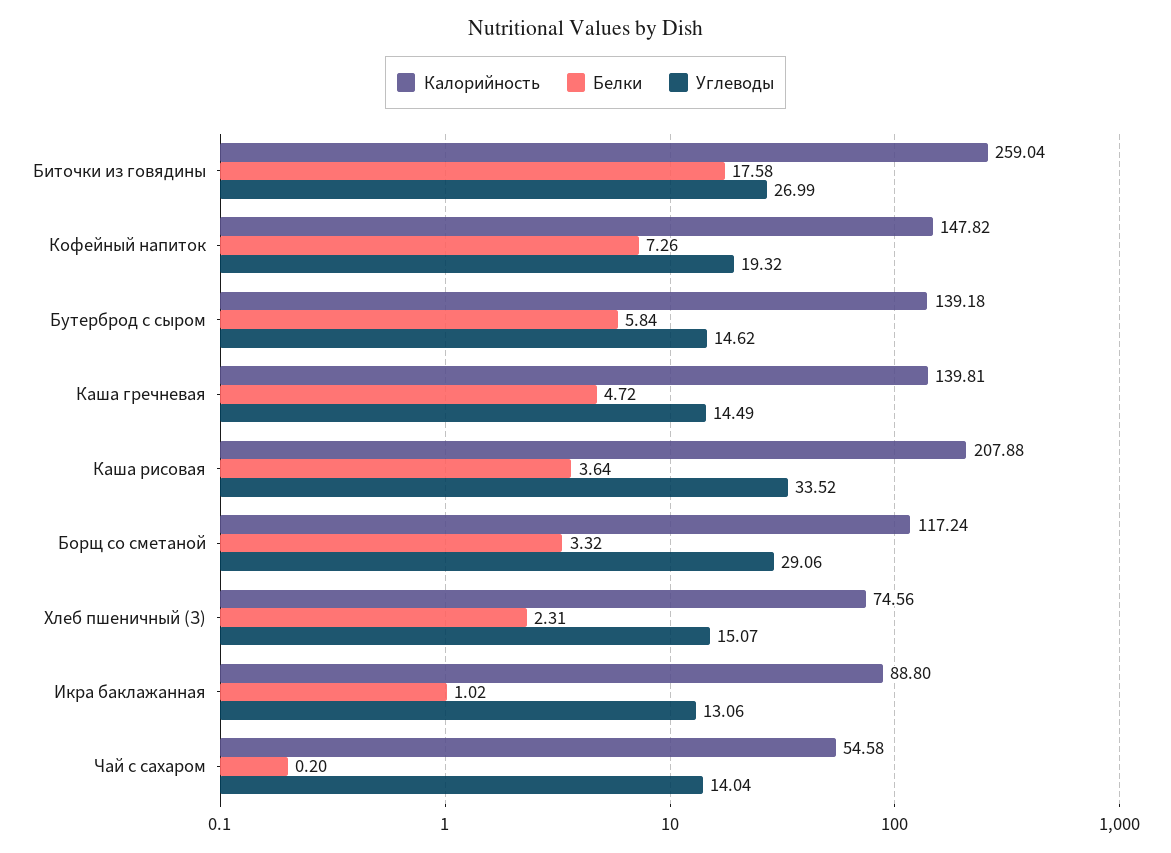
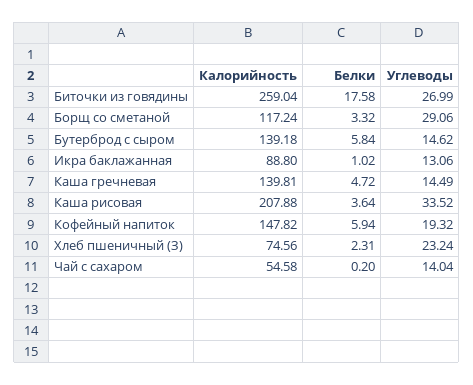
Белки, Кофейный напиток: 7.26 -> 5.94
Углеводы, Хлеб пшеничный (З): 15.07 -> 23.24

